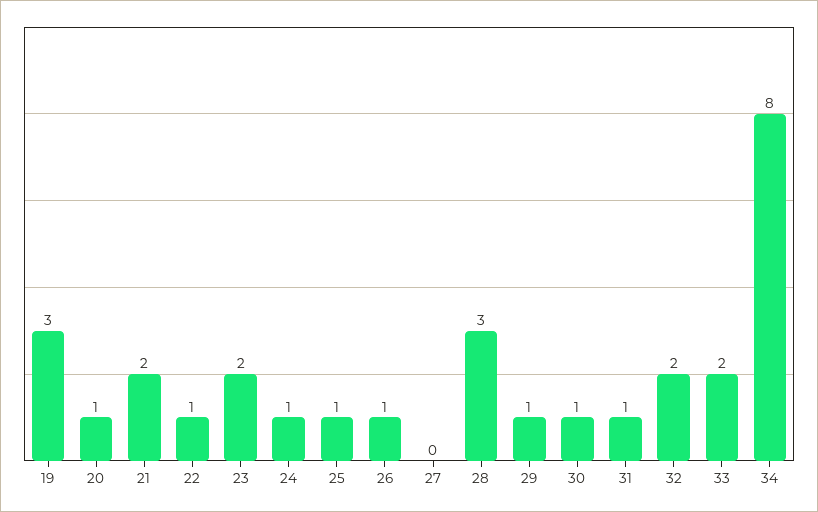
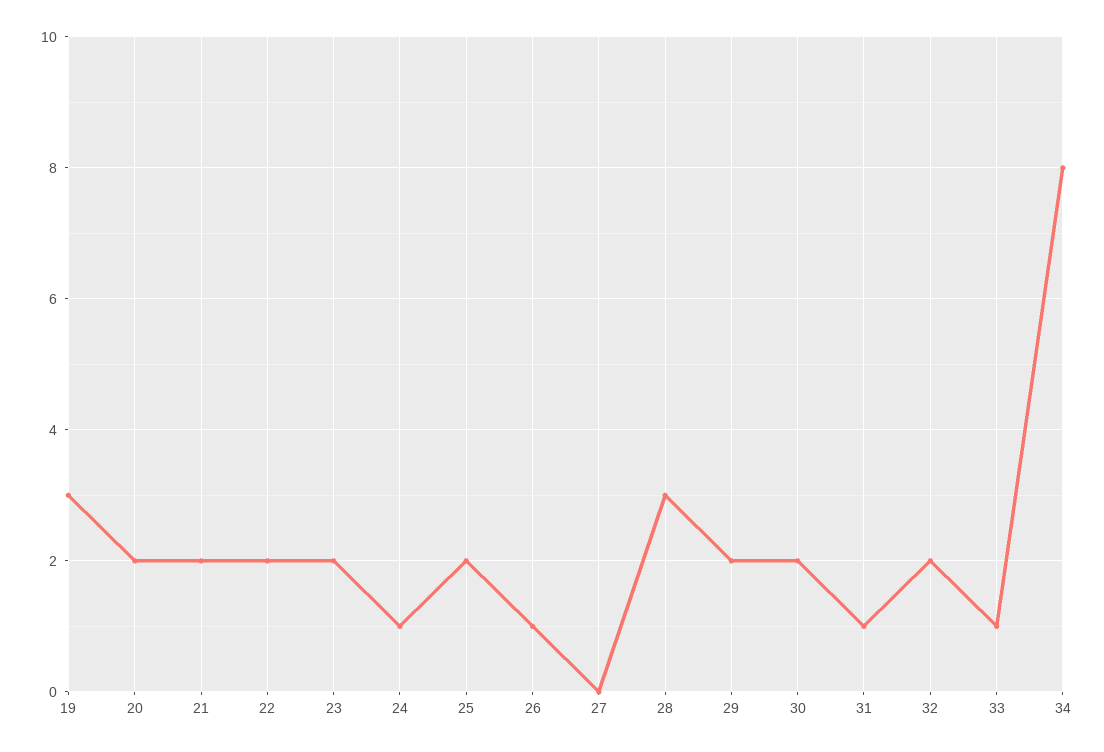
20: 1 -> 2
22: 1 -> 2
25: 1 -> 2
29: 1 -> 2
30: 1 -> 2
33: 2 -> 1

